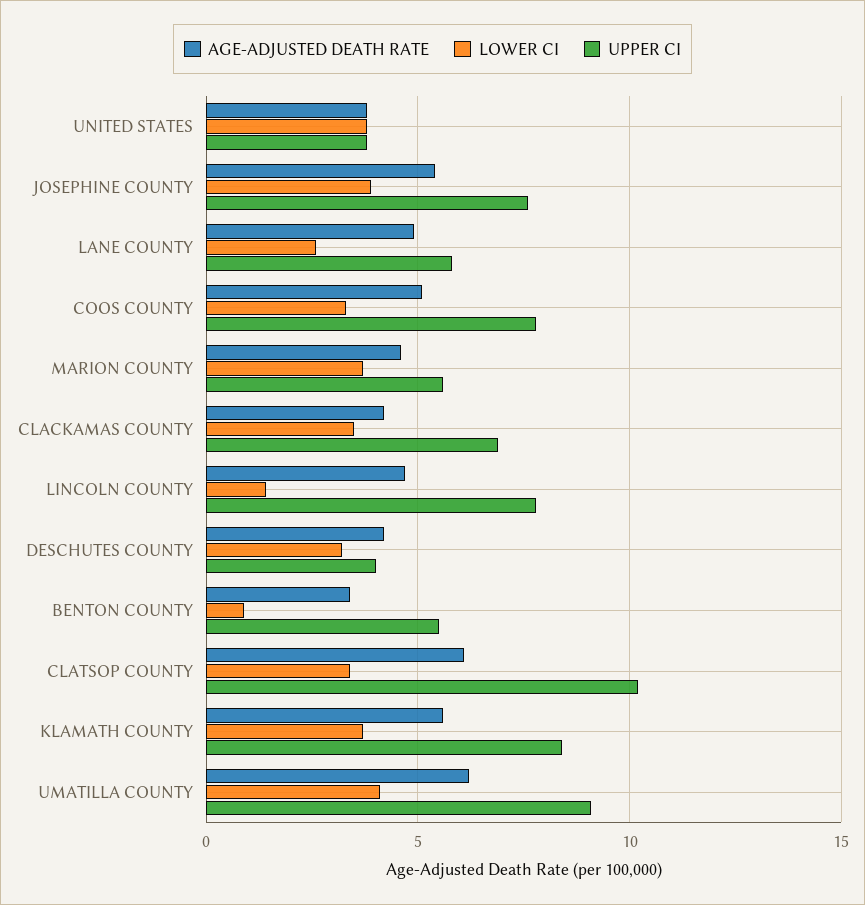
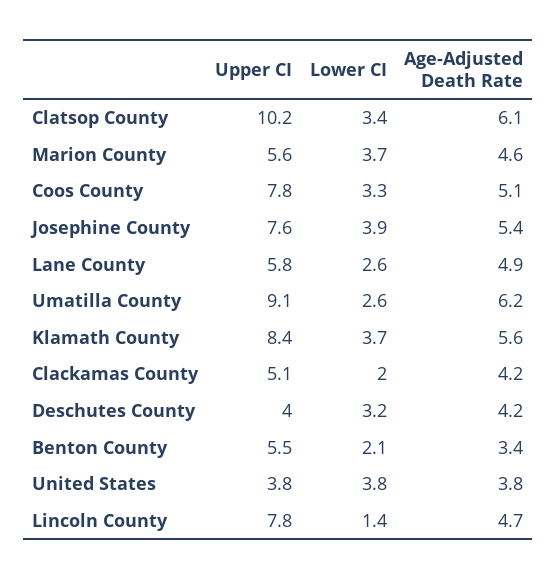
LOWER CI, CLACKAMAS COUNTY: 3.5 -> 2
UPPER CI, CLACKAMAS COUNTY: 7 -> 5.1
LOWER CI, BENTON COUNTY: 1 -> 2.1
LOWER CI, UMATILLA COUNTY: 4 -> 2.6

